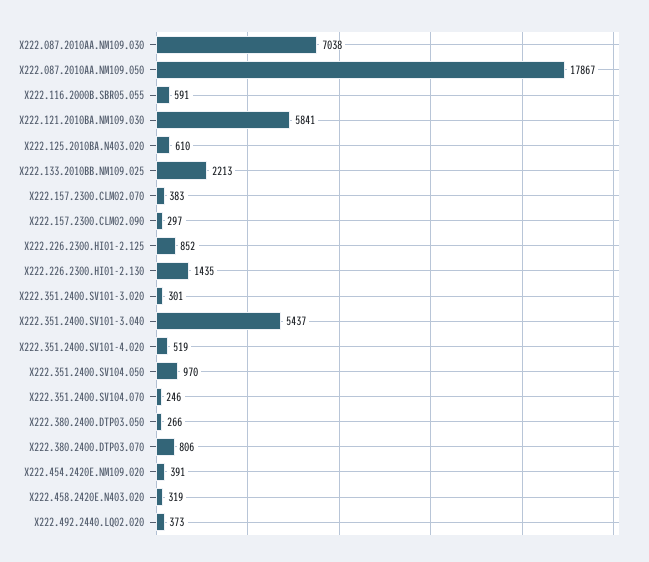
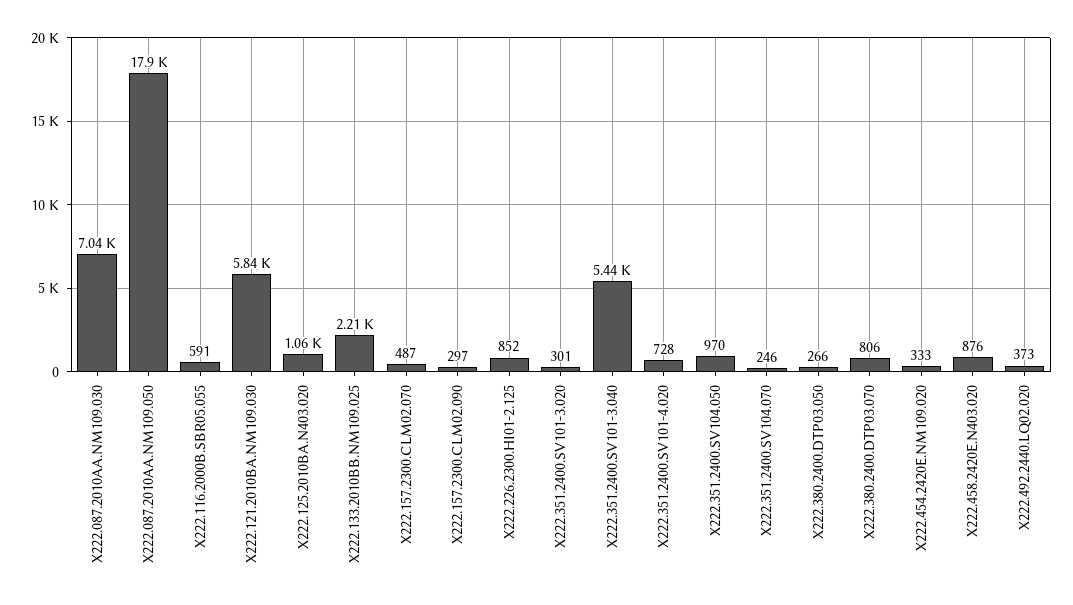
X222.125.2010BA.N403.020: 610 -> 1060
X222.157.2300.CLM02.070: 383 -> 487
X222.226.2300.HI01-2.130: 1435 -> none
X222.351.2400.SV101-4.020: 519 -> 728
X222.454.2420E.NM109.020: 391 -> 333
X222.458.2420E.N403.020: 319 -> 876

